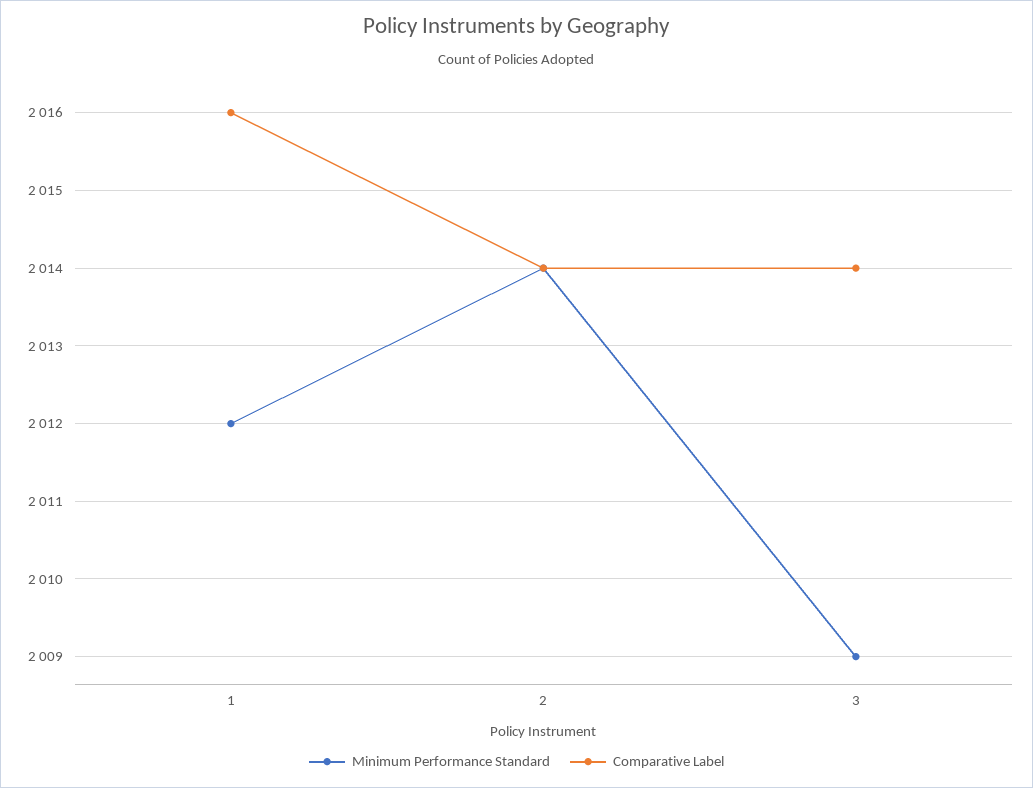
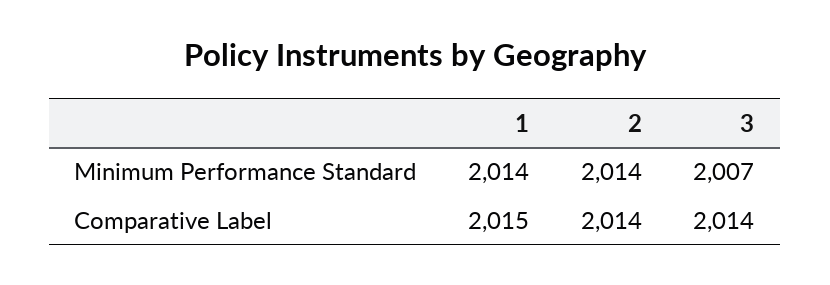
Minimum Performance Standard, 1: 2012 -> 2014
Comparative Label, 1: 2016 -> 2015
Minimum Performance Standard, 3: 2009 -> 2007

